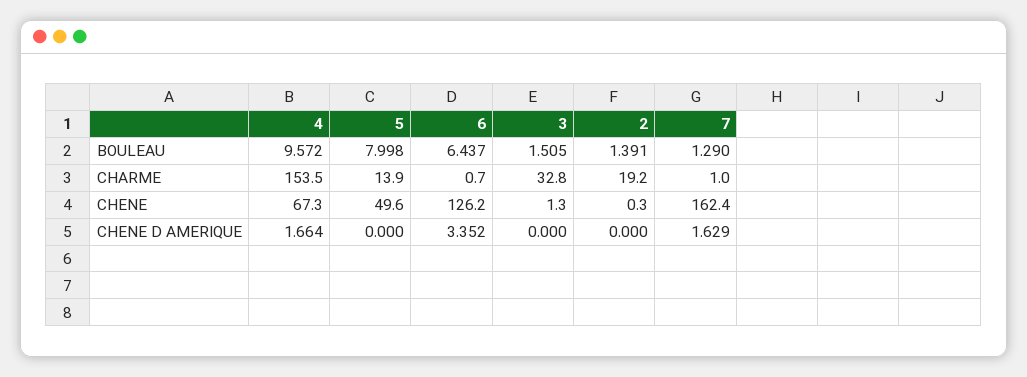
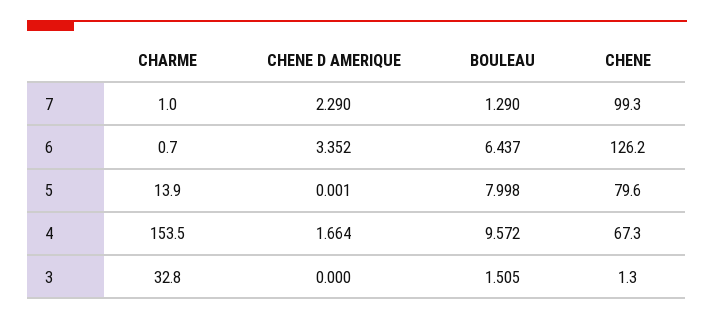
2, BOULEAU: 1.391 -> none
2, CHARME: 19.2 -> none
5, CHENE: 49.6 -> 79.6
2, CHENE: 0.3 -> none
7, CHENE: 162.4 -> 99.3
5, CHENE D AMERIQUE: 0 -> 0.001
2, CHENE D AMERIQUE: 0 -> none
7, CHENE D AMERIQUE: 1.629 -> 2.29

